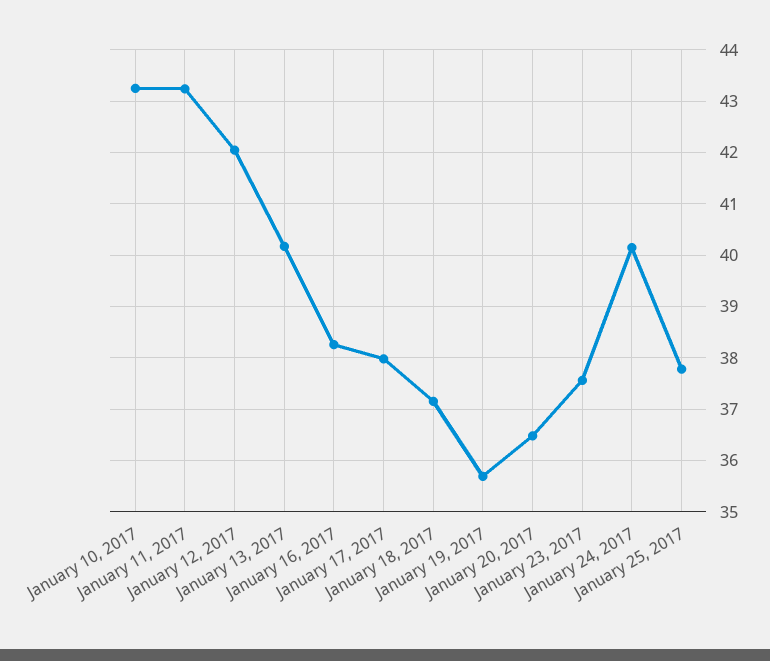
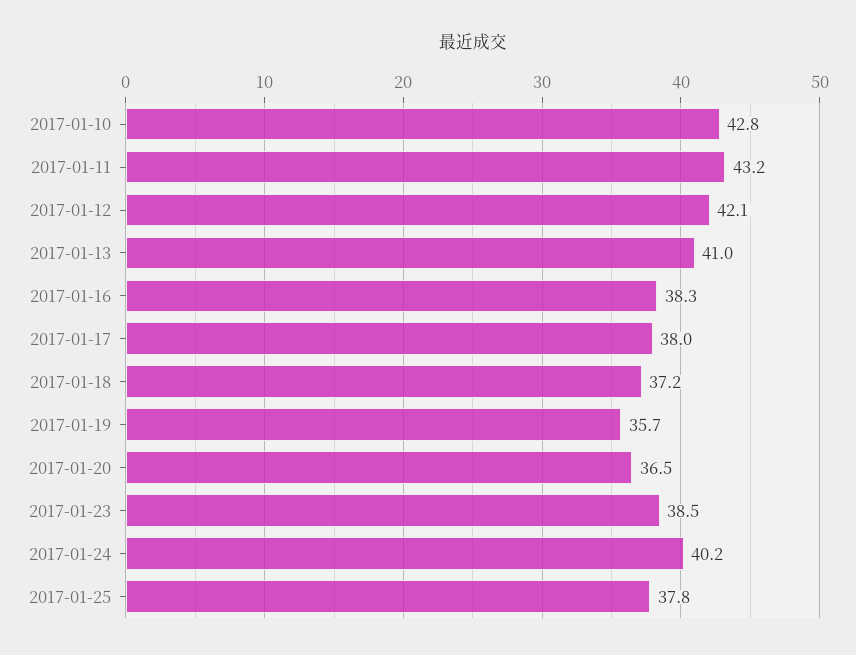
January 10, 2017: 43.2 -> 42.8
January 13, 2017: 40.2 -> 41
January 23, 2017: 37.6 -> 38.5

